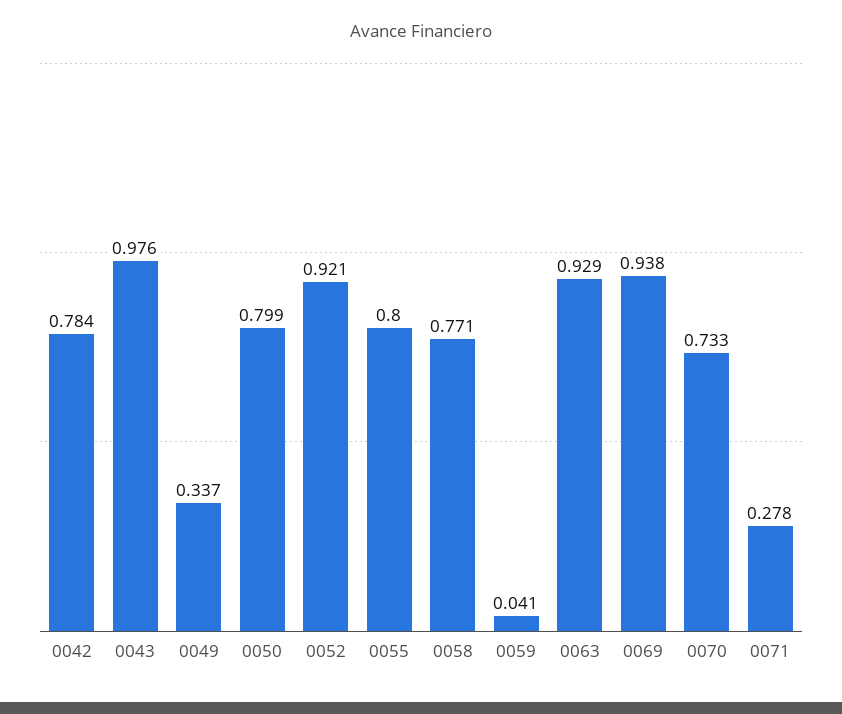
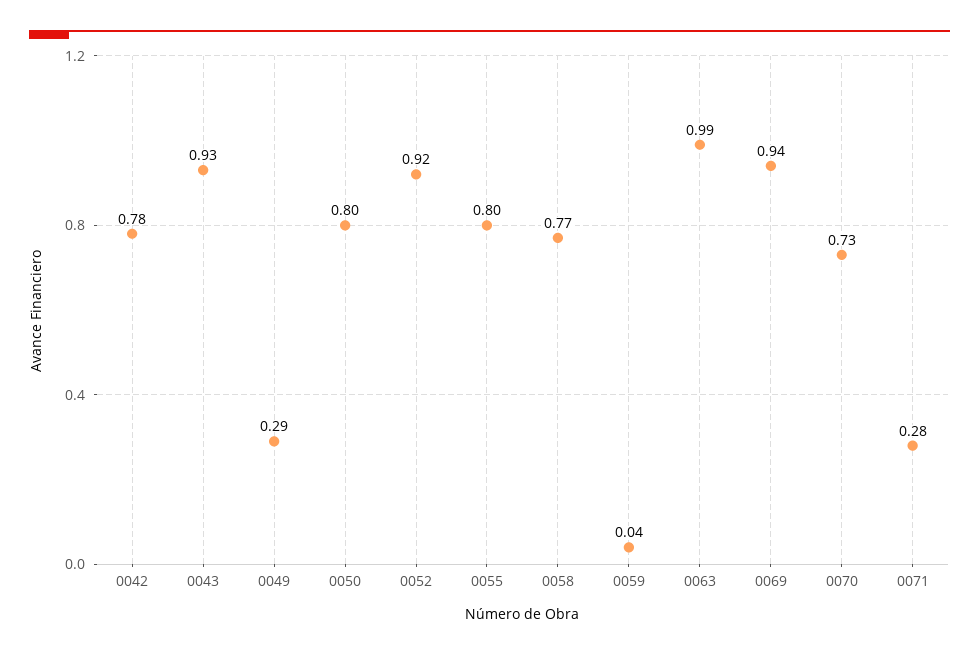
0043: 0.976 -> 0.93
0049: 0.337 -> 0.29
0063: 0.929 -> 0.99

